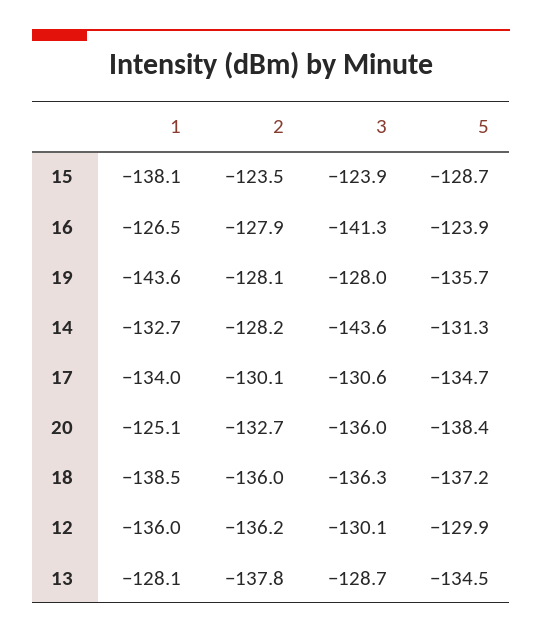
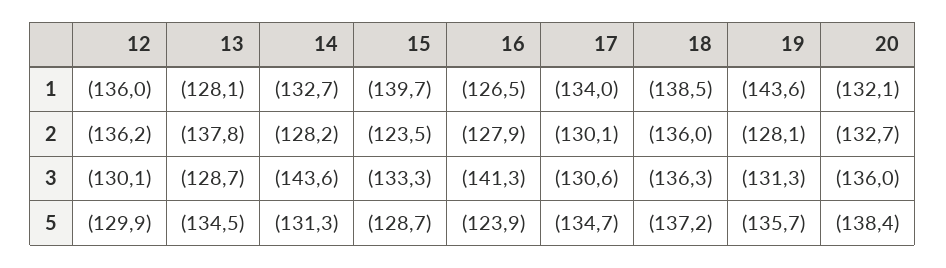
1, 15: -138.1 -> -139.7
3, 15: -123.9 -> -133.3
3, 19: -128 -> -131.3
1, 20: -125.1 -> -132.1

